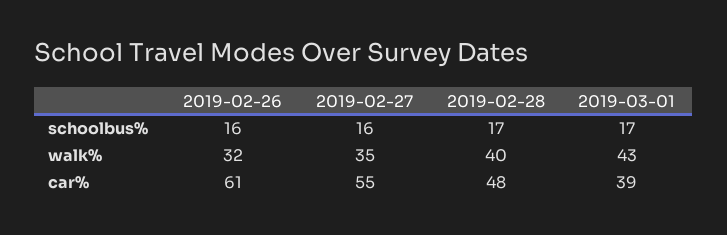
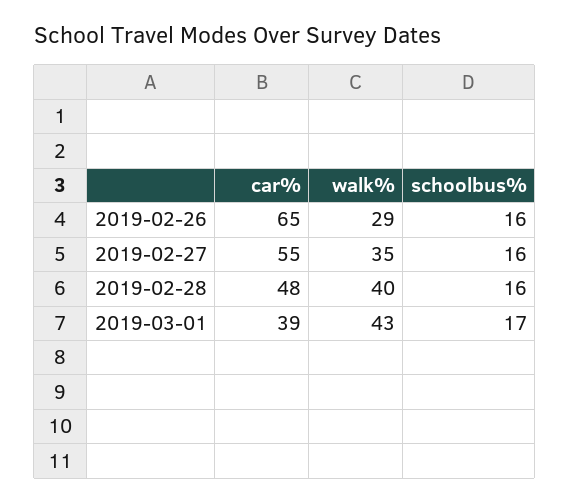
2019-02-28, schoolbus%: 17 -> 16
2019-02-26, walk%: 32 -> 29
2019-02-26, car%: 61 -> 65

